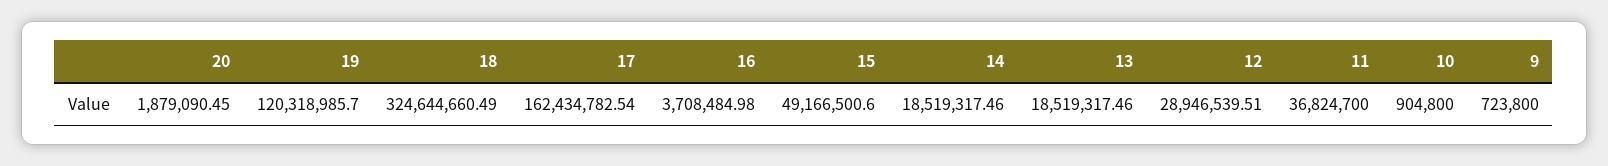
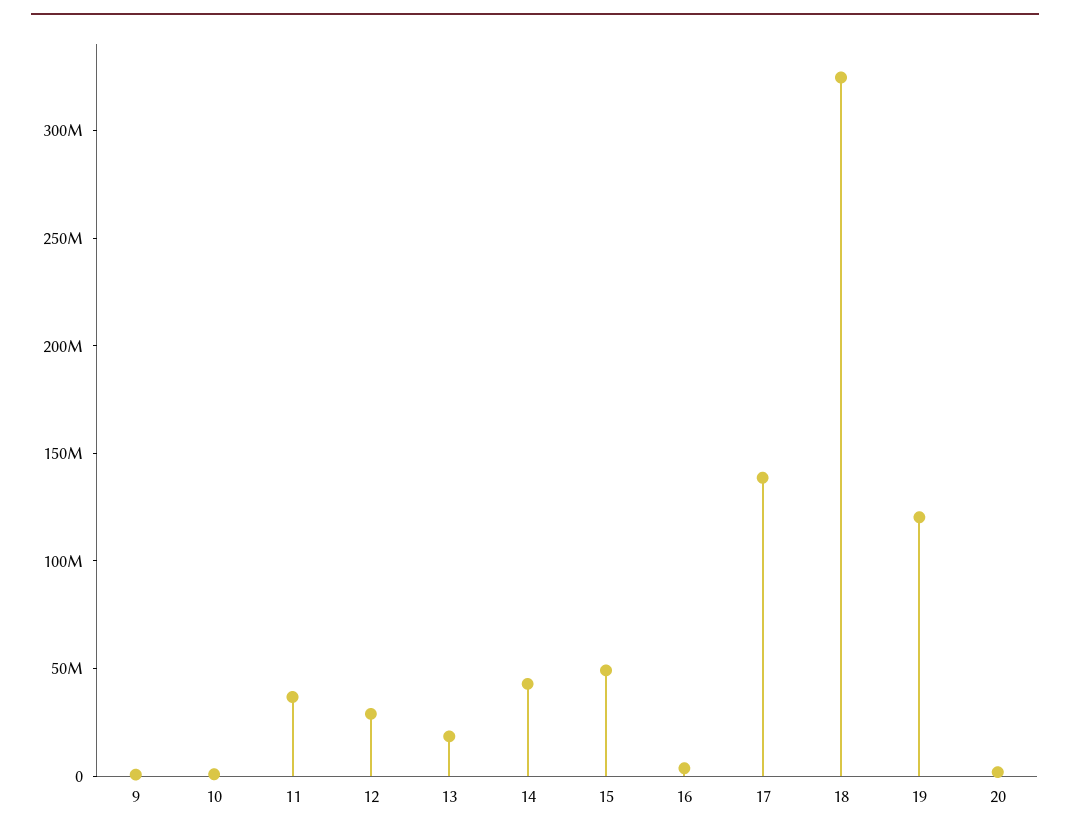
17: 162434782.54 -> 140000000
14: 18519317.46 -> 40000000

